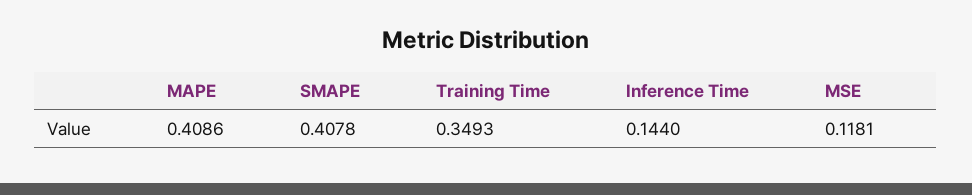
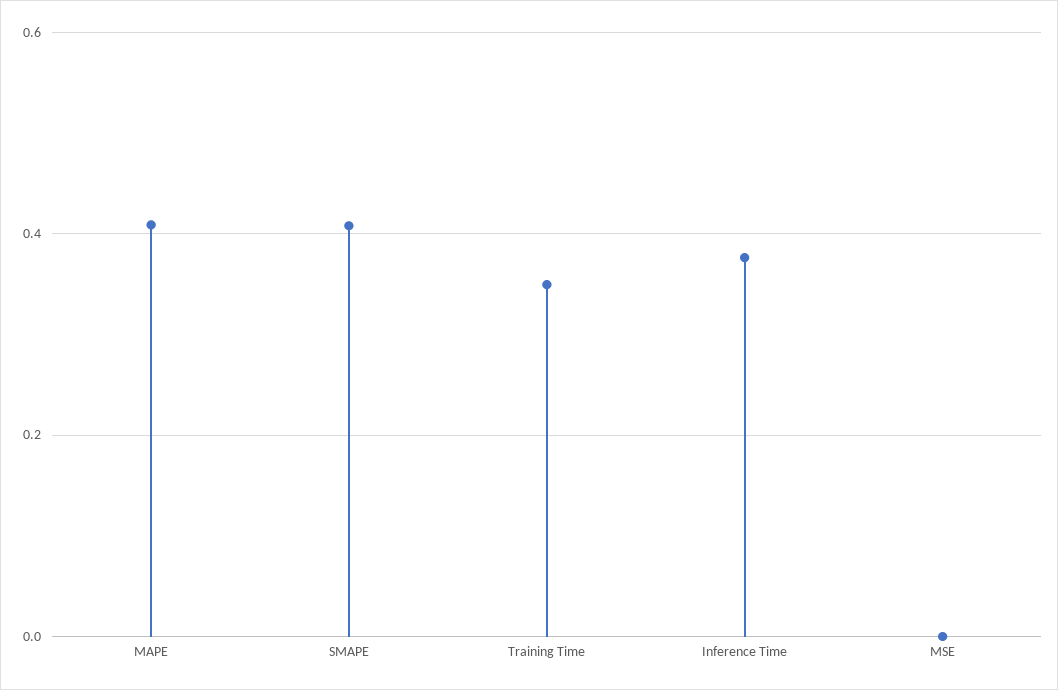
Inference Time: 0.144 -> 0.38
MSE: 0.1181 -> 0

